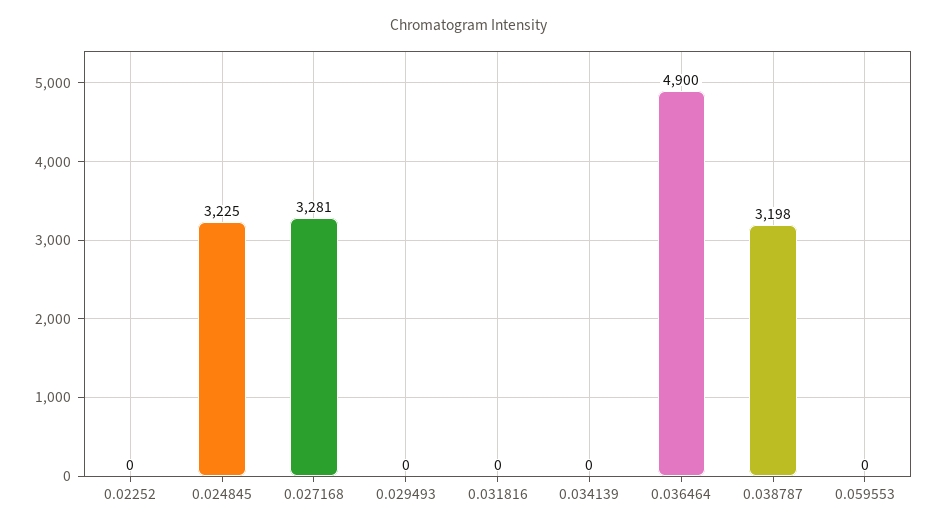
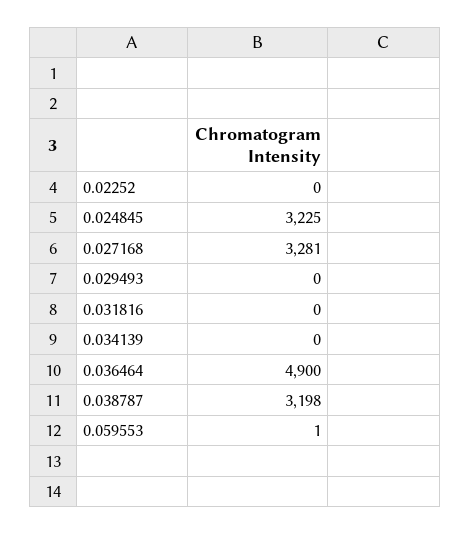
0.059553: 0 -> 1

